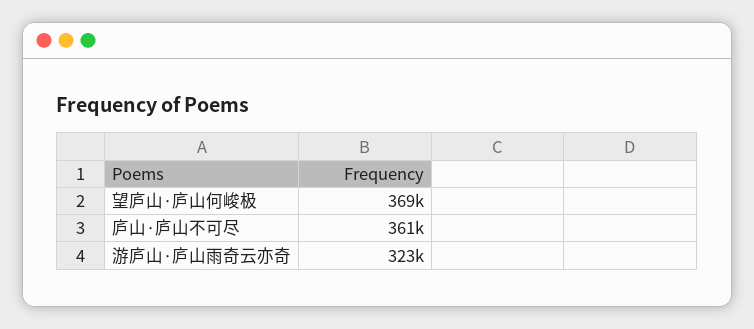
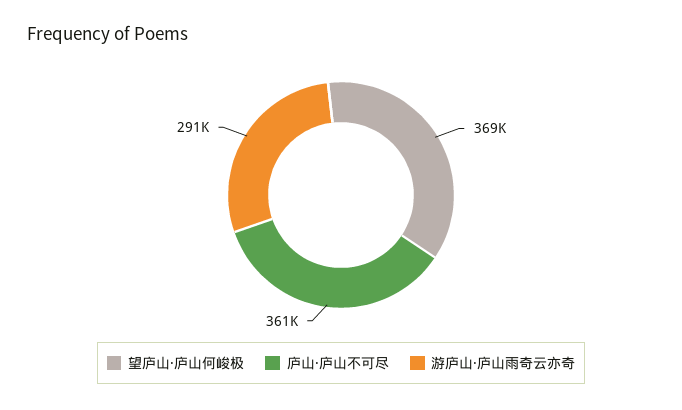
游庐山·庐山雨奇云亦奇: 323000 -> 291000

